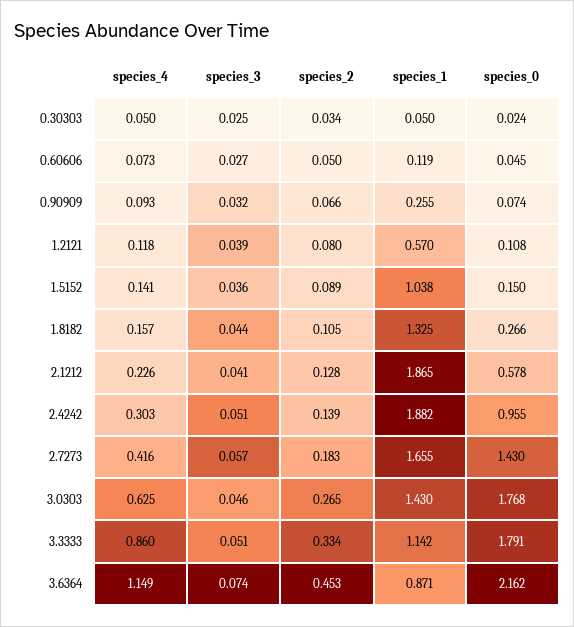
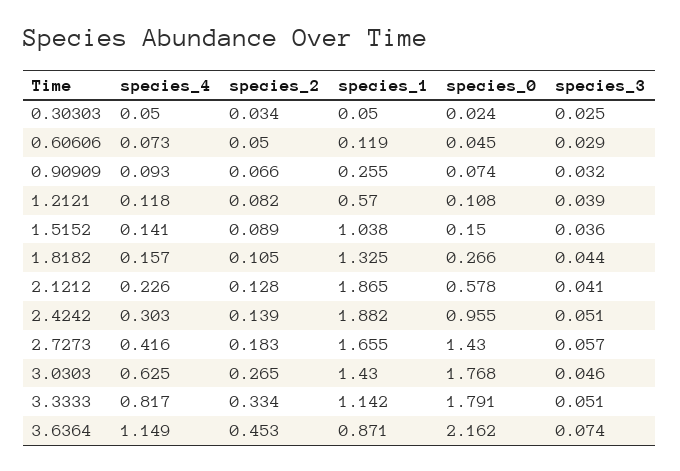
species_3, 0.60606: 0.027 -> 0.029
species_2, 1.2121: 0.08 -> 0.082
species_4, 3.3333: 0.86 -> 0.817

